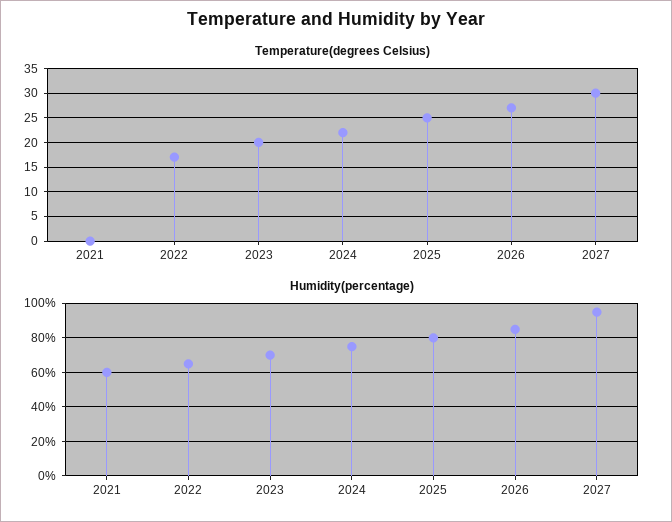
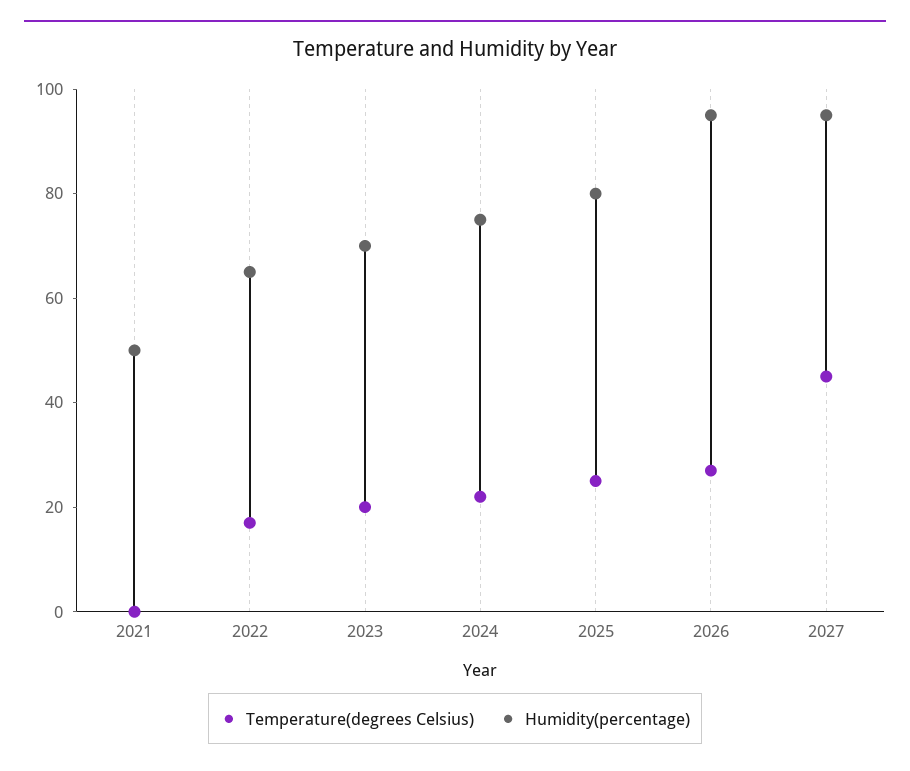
Temperature(degrees Celsius), 2027: 30 -> 45
Humidity(percentage), 2021: 60 -> 50
Humidity(percentage), 2026: 85 -> 95

